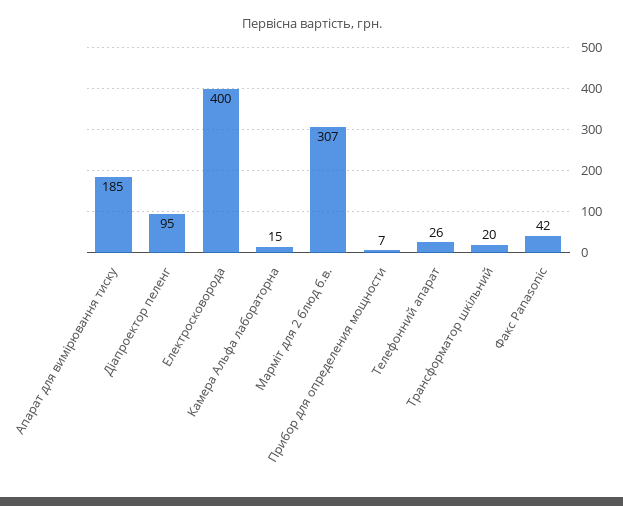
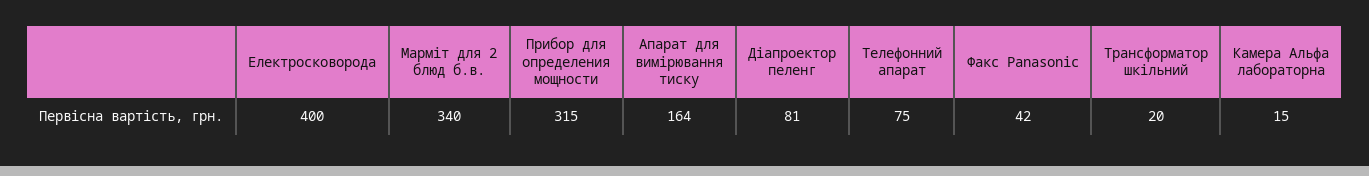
Апарат для вимірювання тиску: 185 -> 164
Діапроектор пеленг: 95 -> 81
Марміт для 2 блюд б.в.: 307 -> 340
Прибор для определения мощности: 7 -> 315
Телефонний апарат: 26 -> 75

